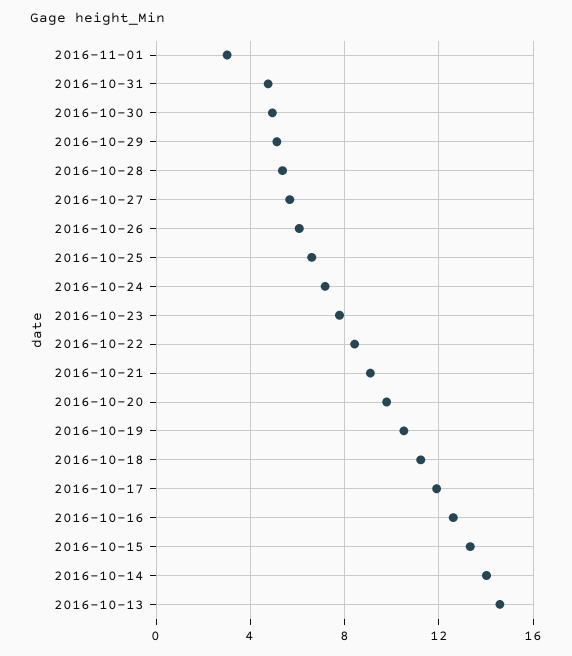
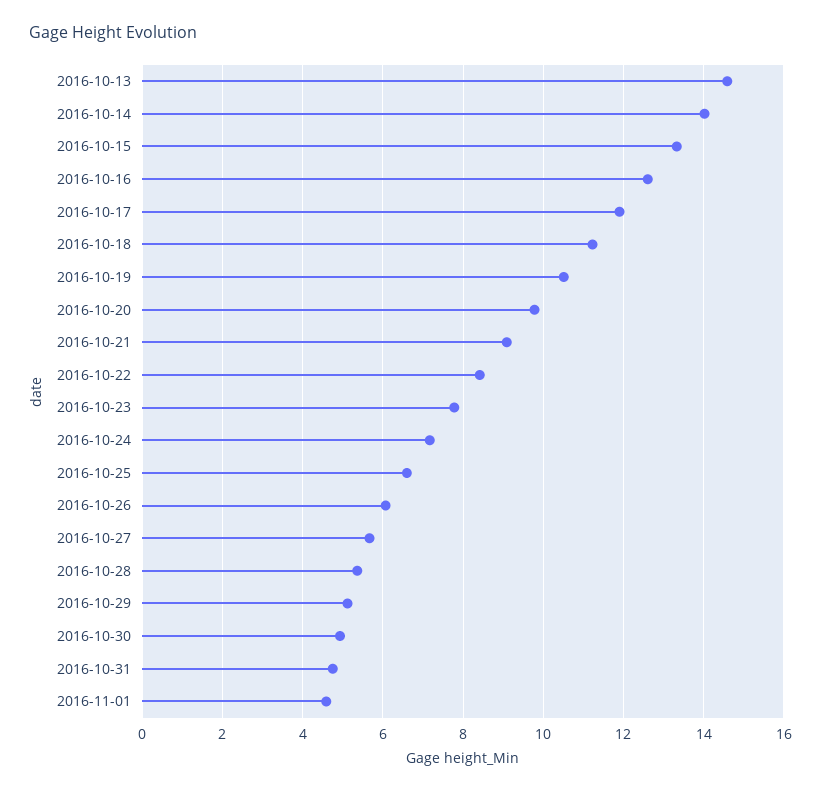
2016-11-01: 3 -> 4.6

